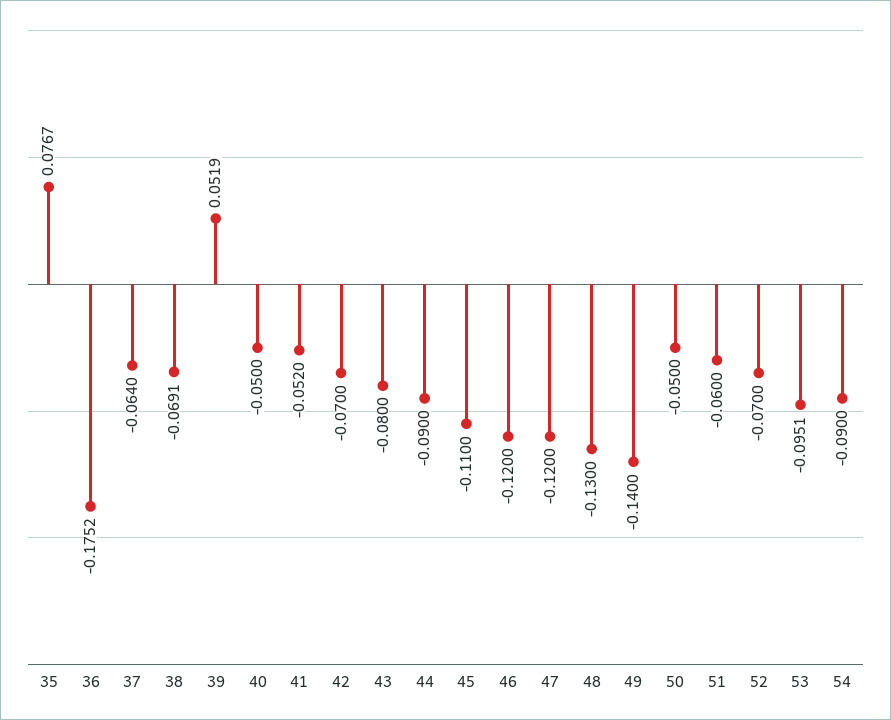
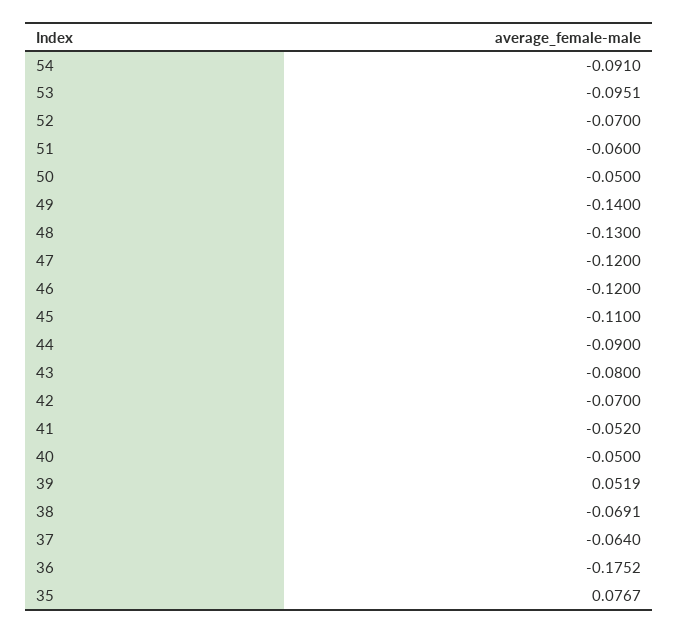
54: -0.09 -> -0.091

